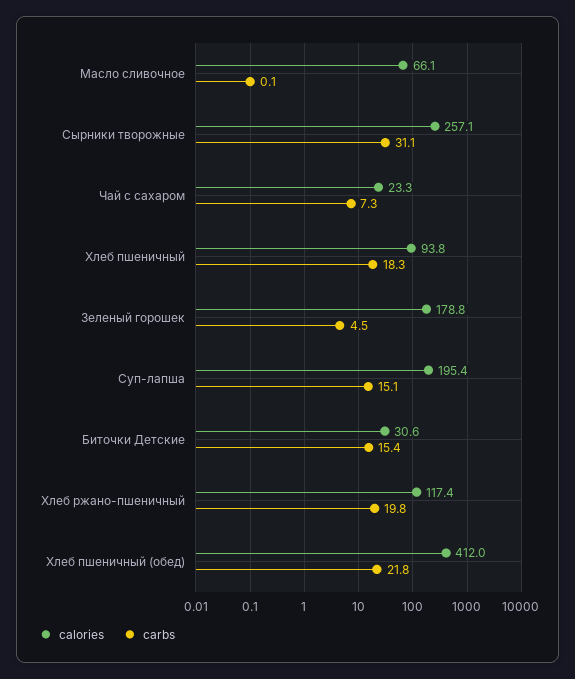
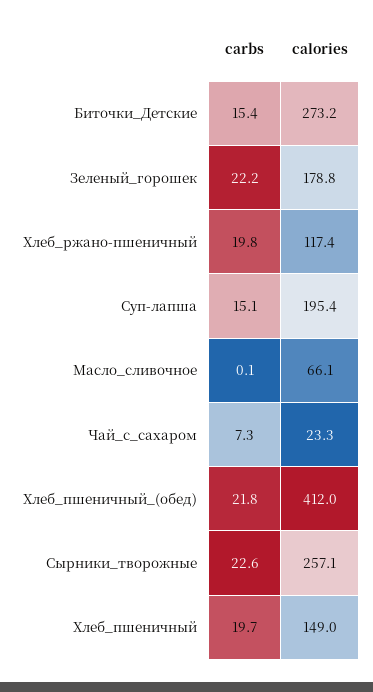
carbs, Сырники творожные: 31.1 -> 22.6
calories, Хлеб пшеничный: 93.8 -> 149
carbs, Хлеб пшеничный: 18.3 -> 19.7
carbs, Зеленый горошек: 4.5 -> 22.2
calories, Биточки Детские: 30.6 -> 273.2

